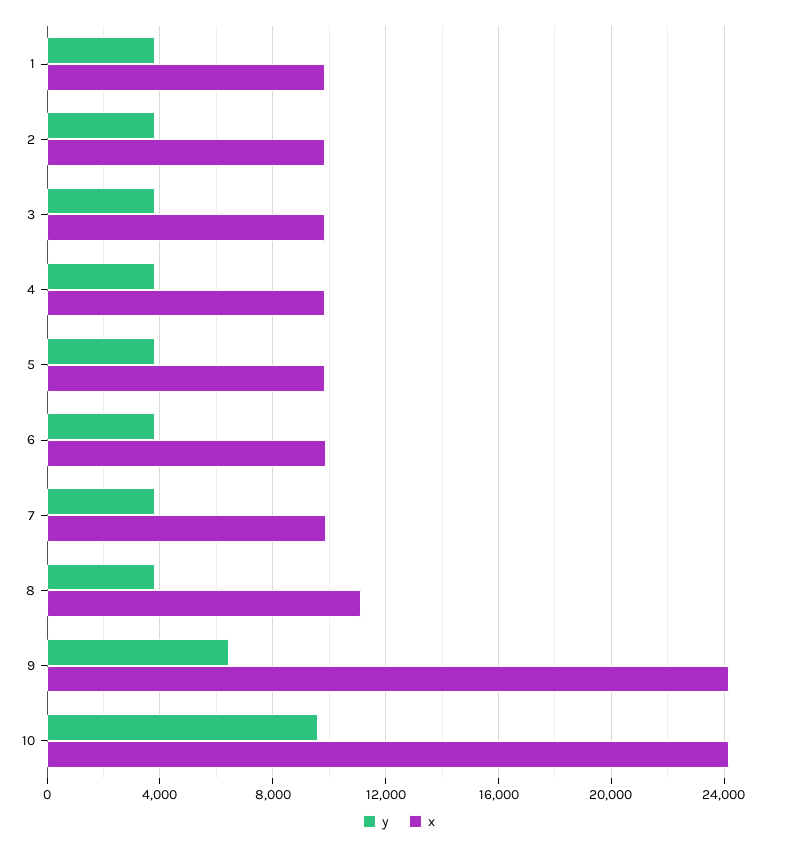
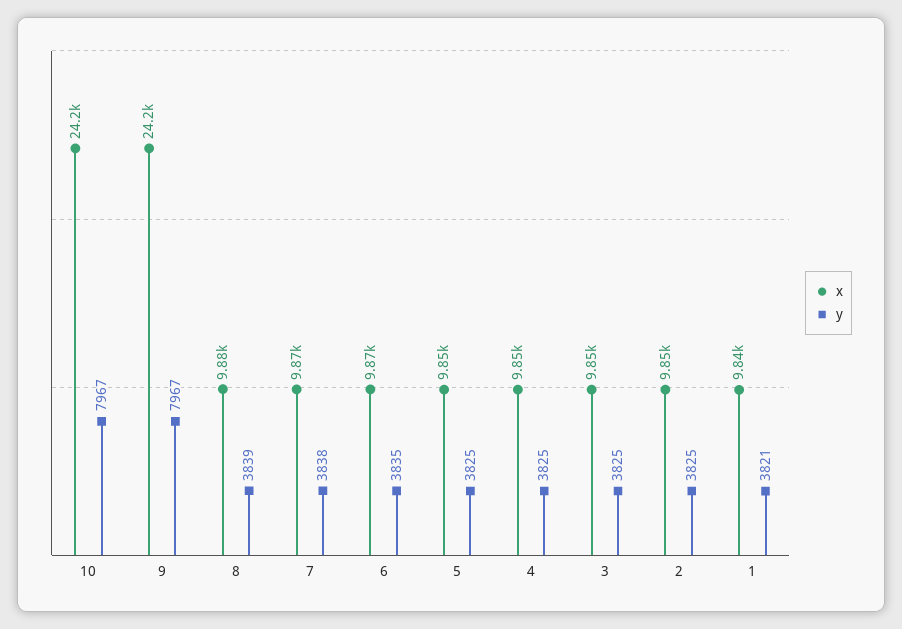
x, 8: 11000 -> 9880
y, 9: 6500 -> 7967
y, 10: 9500 -> 7967

